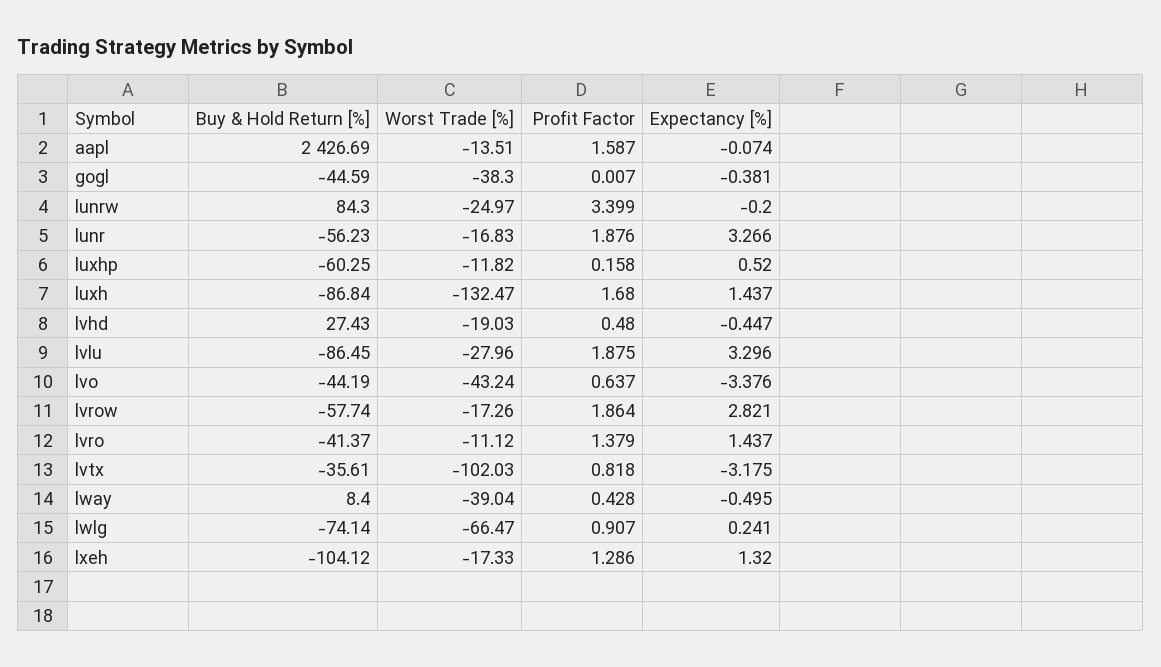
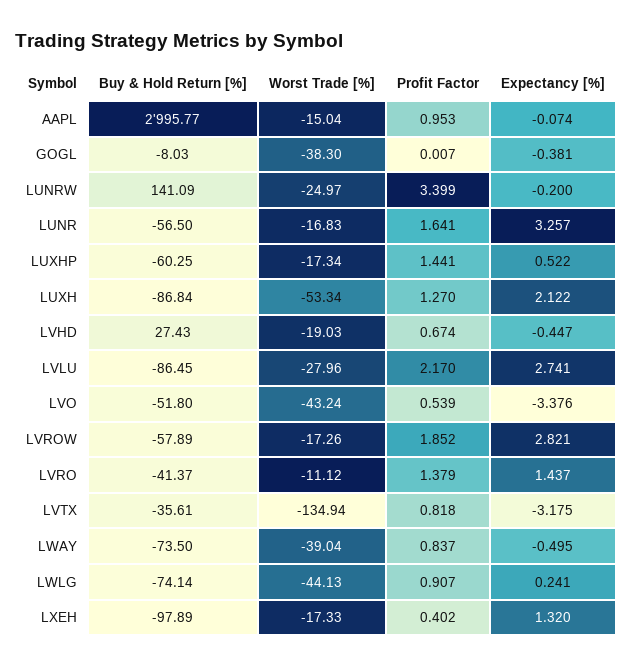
Buy & Hold Return [%], aapl: 2426.69 -> 2995.77
Worst Trade [%], aapl: -13.51 -> -15.04
Profit Factor, aapl: 1.587 -> 0.953
Buy & Hold Return [%], gogl: -44.59 -> -8.03
Buy & Hold Return [%], lunrw: 84.3 -> 141.09
Buy & Hold Return [%], lunr: -56.23 -> -56.5
Profit Factor, lunr: 1.876 -> 1.641
Expectancy [%], lunr: 3.266 -> 3.257
Worst Trade [%], luxhp: -11.82 -> -17.34
Profit Factor, luxhp: 0.158 -> 1.441
Expectancy [%], luxhp: 0.52 -> 0.522
Worst Trade [%], luxh: -132.47 -> -53.34
Profit Factor, luxh: 1.68 -> 1.27
Expectancy [%], luxh: 1.437 -> 2.122
Profit Factor, lvhd: 0.48 -> 0.674
Profit Factor, lvlu: 1.875 -> 2.17
Expectancy [%], lvlu: 3.296 -> 2.741
Buy & Hold Return [%], lvo: -44.19 -> -51.8
Profit Factor, lvo: 0.637 -> 0.539
Buy & Hold Return [%], lvrow: -57.74 -> -57.89
Profit Factor, lvrow: 1.864 -> 1.852
Worst Trade [%], lvtx: -102.03 -> -134.94
Buy & Hold Return [%], lway: 8.4 -> -73.5
Profit Factor, lway: 0.428 -> 0.837
Worst Trade [%], lwlg: -66.47 -> -44.13
Buy & Hold Return [%], lxeh: -104.12 -> -97.89
Profit Factor, lxeh: 1.286 -> 0.402

